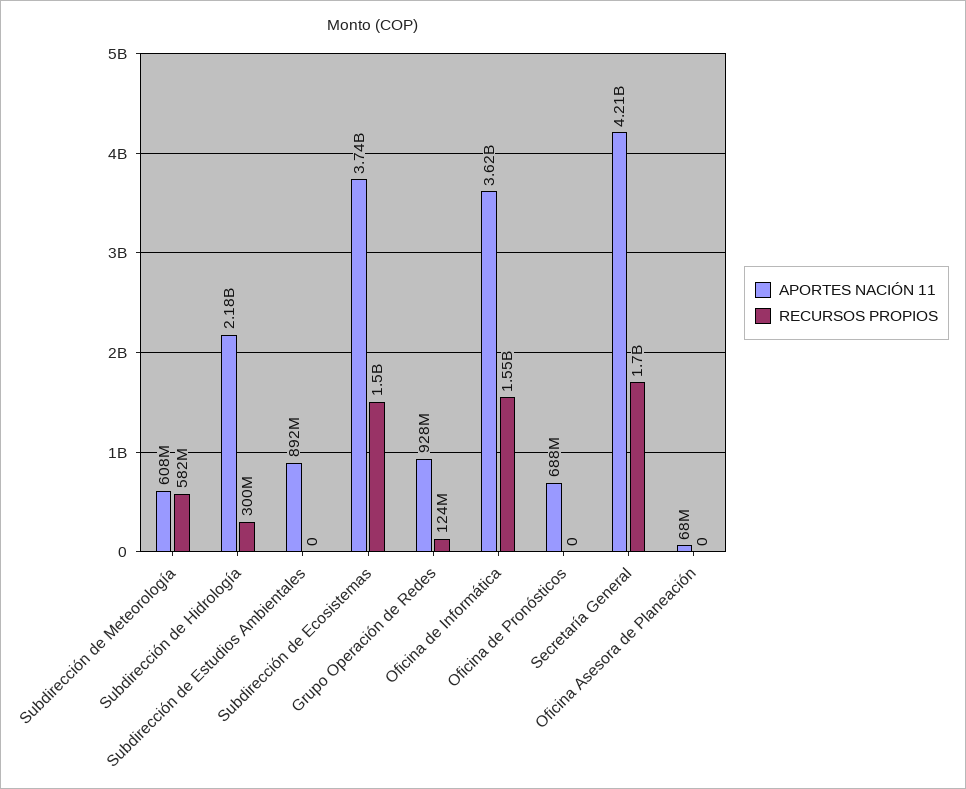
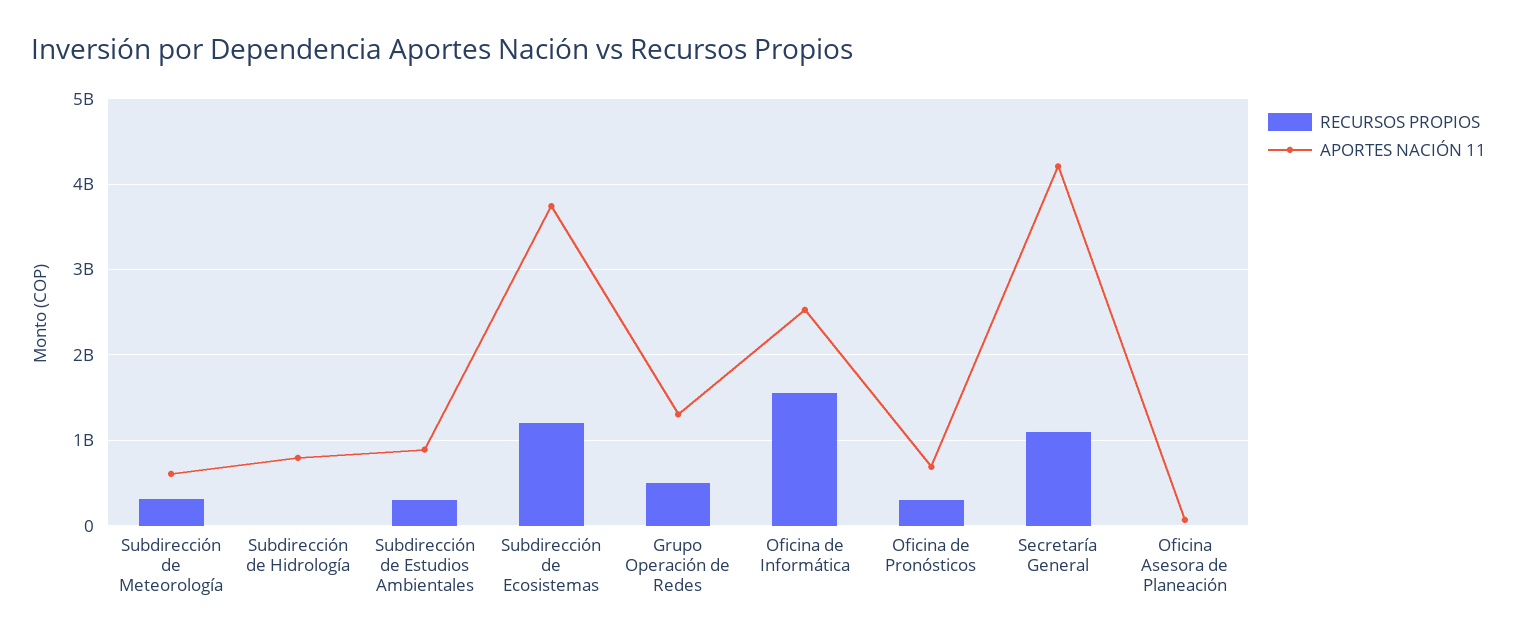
RECURSOS PROPIOS, Subdirección de Meteorología: 582000000 -> 300000000
APORTES NACIÓN 11, Subdirección de Hidrología: 2180000000 -> 800000000
RECURSOS PROPIOS, Subdirección de Hidrología: 300000000 -> 0
RECURSOS PROPIOS, Subdirección de Estudios Ambientales: 0 -> 300000000
RECURSOS PROPIOS, Subdirección de Ecosistemas: 1500000000 -> 1200000000
APORTES NACIÓN 11, Grupo Operación de Redes: 928000000 -> 1300000000
RECURSOS PROPIOS, Grupo Operación de Redes: 124000000 -> 500000000
APORTES NACIÓN 11, Oficina de Informática: 3620000000 -> 2500000000
RECURSOS PROPIOS, Oficina de Pronósticos: 0 -> 300000000
RECURSOS PROPIOS, Secretaría General: 1700000000 -> 1100000000

